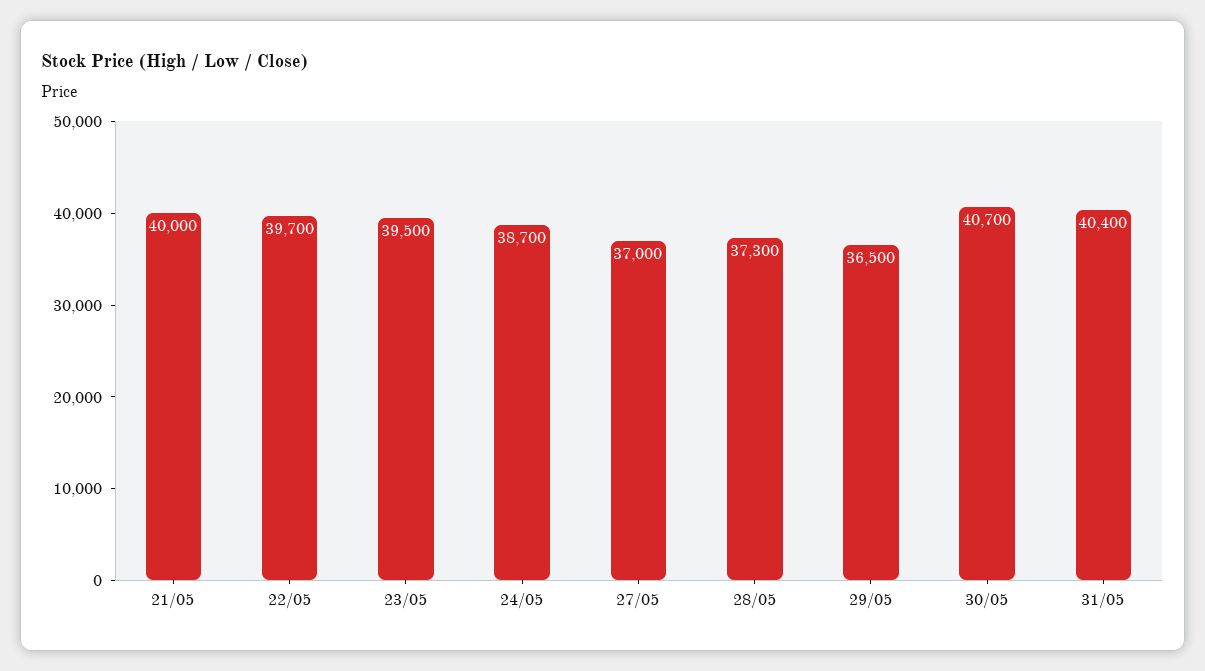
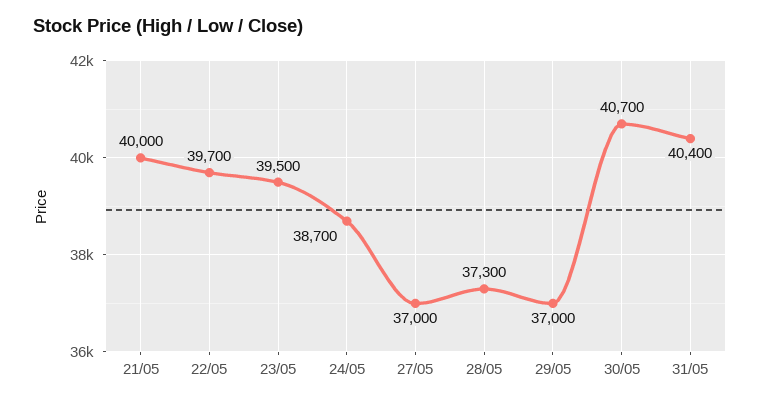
29/05: 36500 -> 37000

